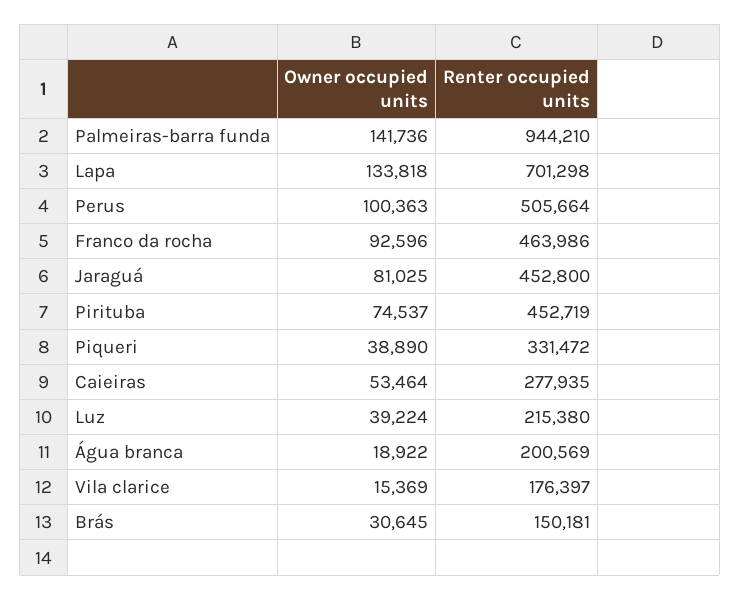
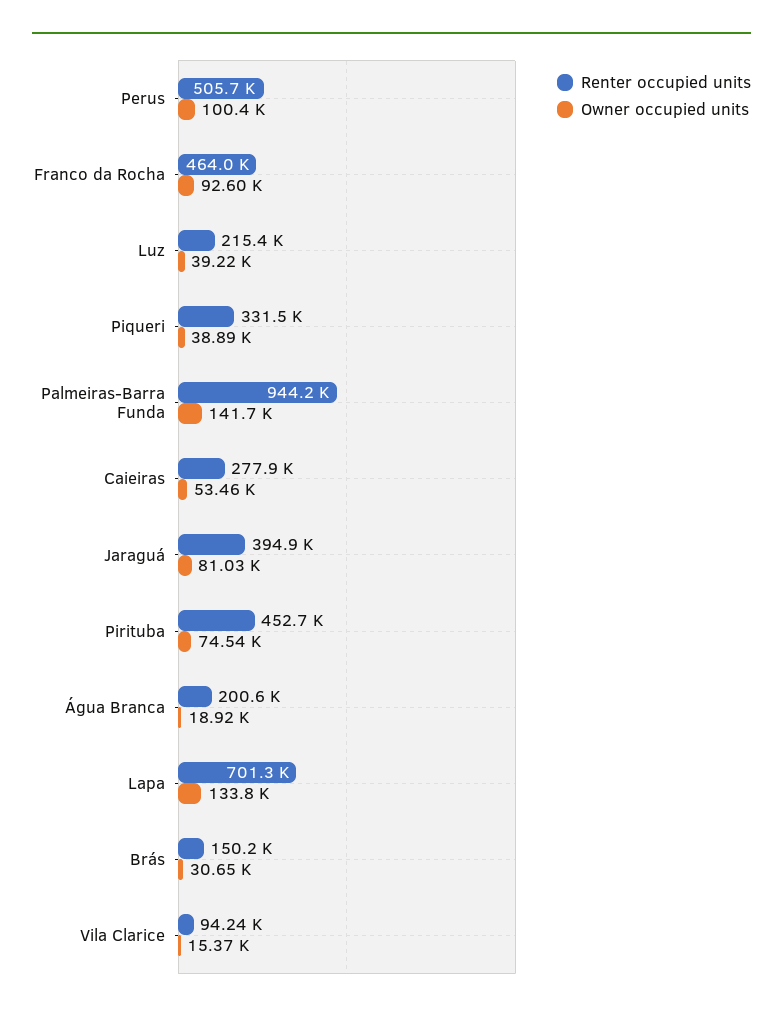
Renter occupied units, Jaraguá: 452800 -> 394900
Renter occupied units, Vila clarice: 176397 -> 94240

